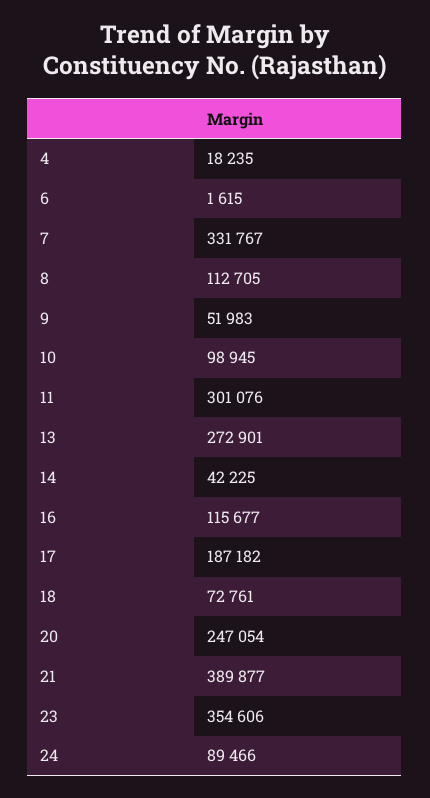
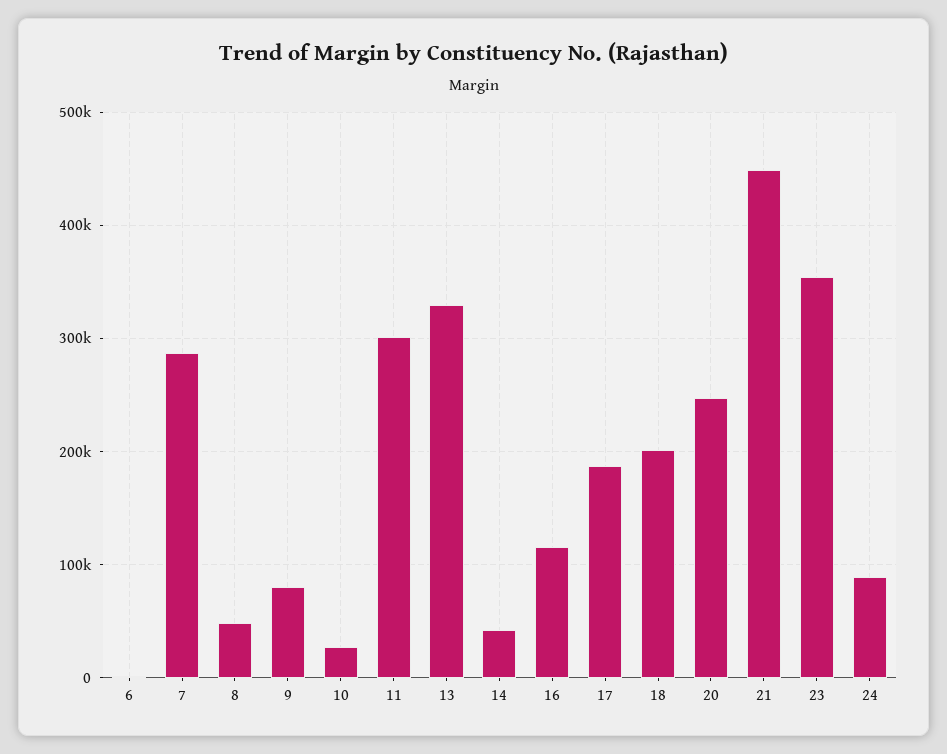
4: 18235 -> none
7: 331767 -> 290000
8: 112705 -> 50000
9: 51983 -> 80000
10: 98945 -> 30000
13: 272901 -> 330000
18: 72761 -> 200000
21: 389877 -> 450000

